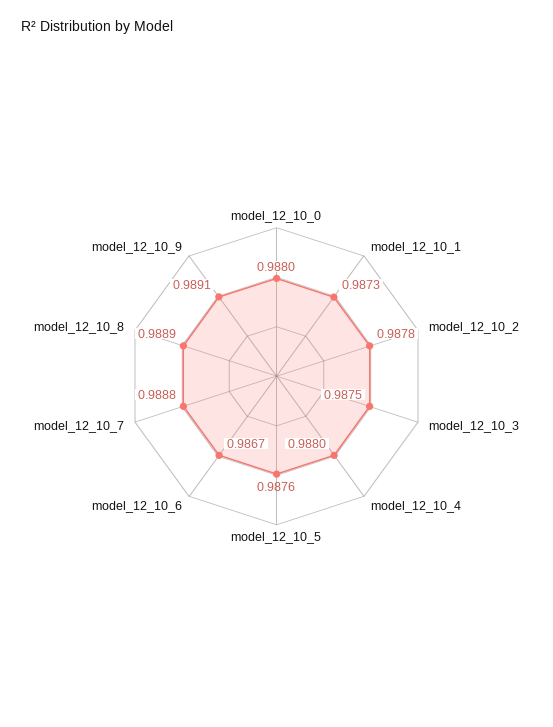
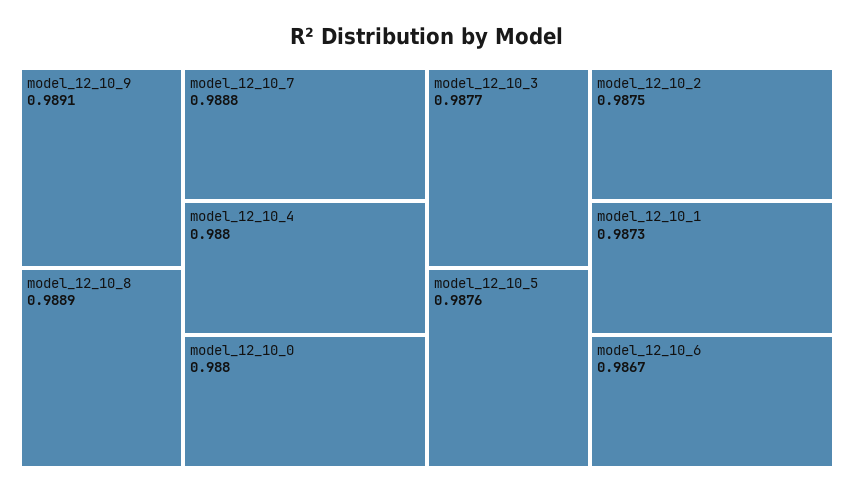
model_12_10_2: 0.9878 -> 0.9875
model_12_10_3: 0.9875 -> 0.9877

